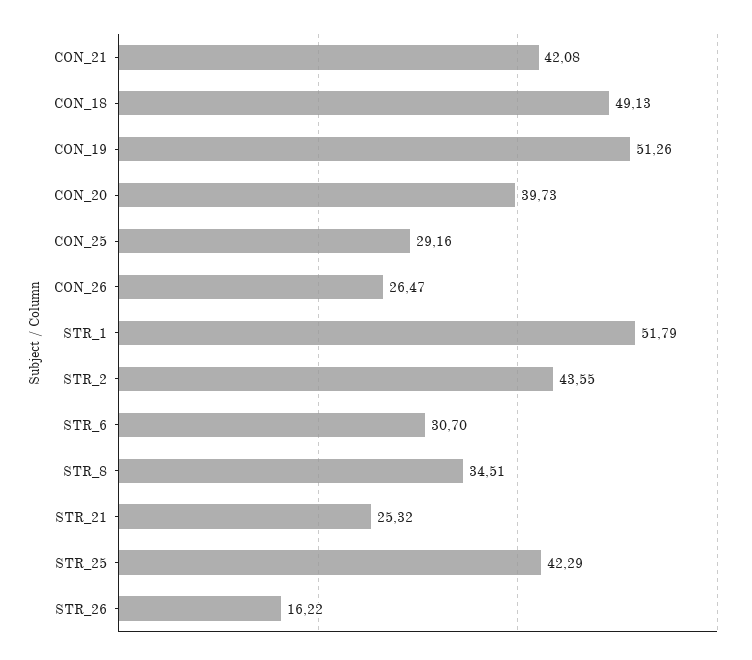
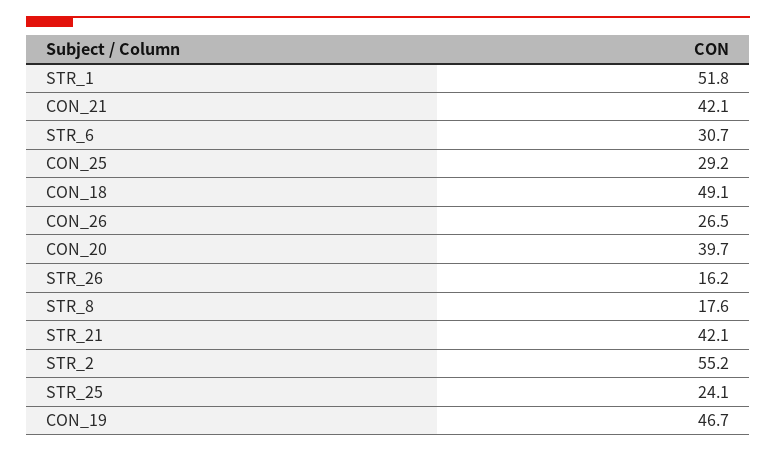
CON_19: 51.26 -> 46.7
STR_2: 43.55 -> 55.2
STR_8: 34.51 -> 17.6
STR_21: 25.32 -> 42.1
STR_25: 42.29 -> 24.1

